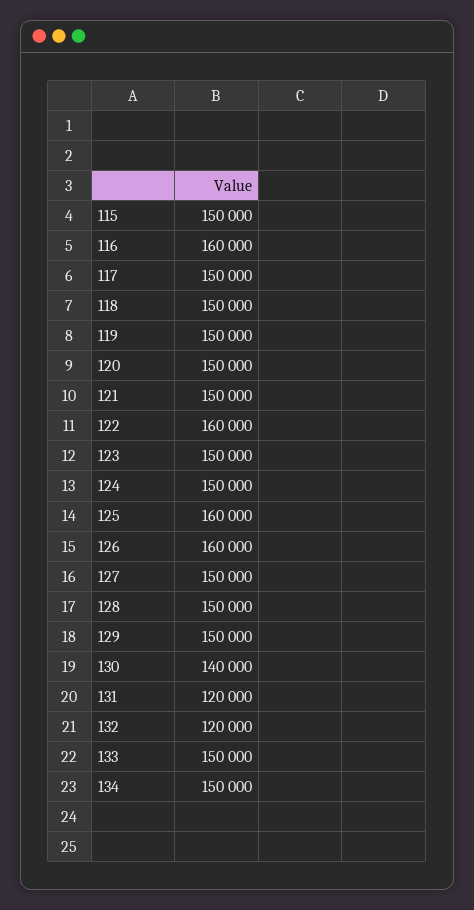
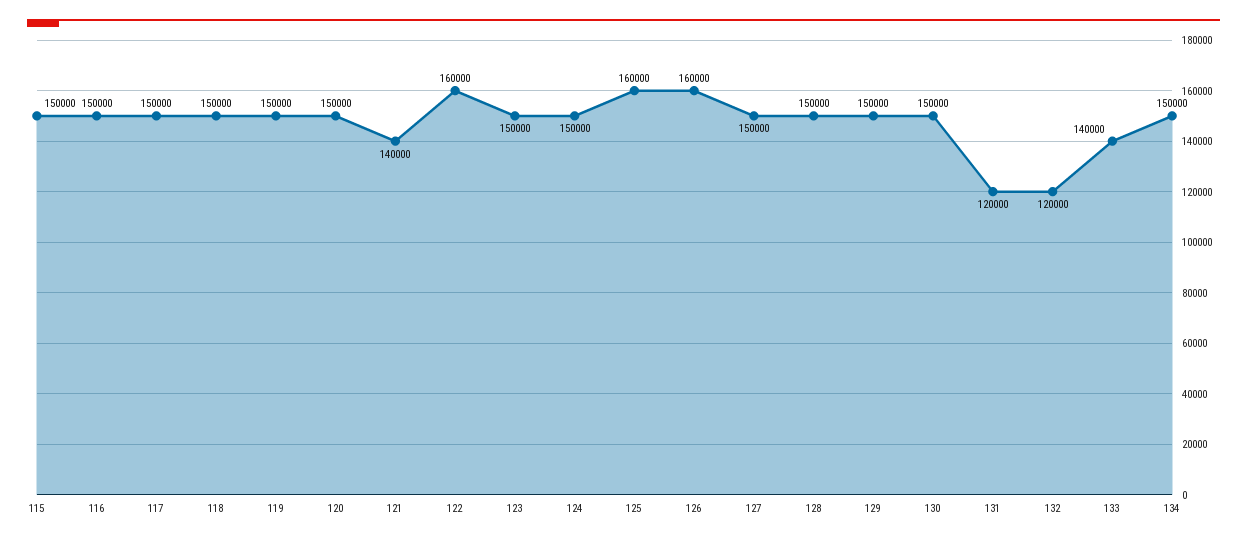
116: 160000 -> 150000
121: 150000 -> 140000
130: 140000 -> 150000
133: 150000 -> 140000

